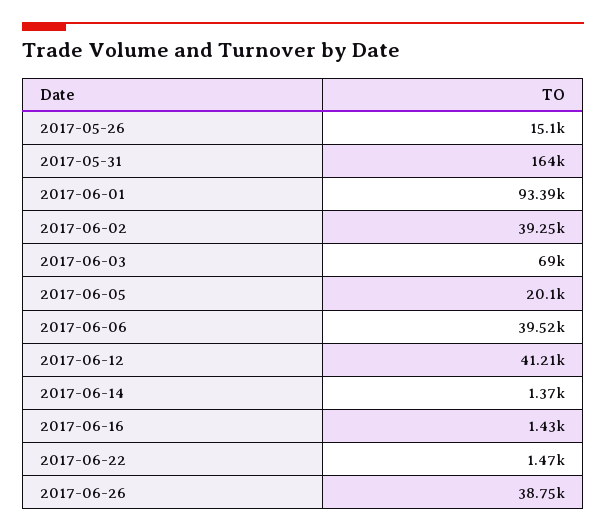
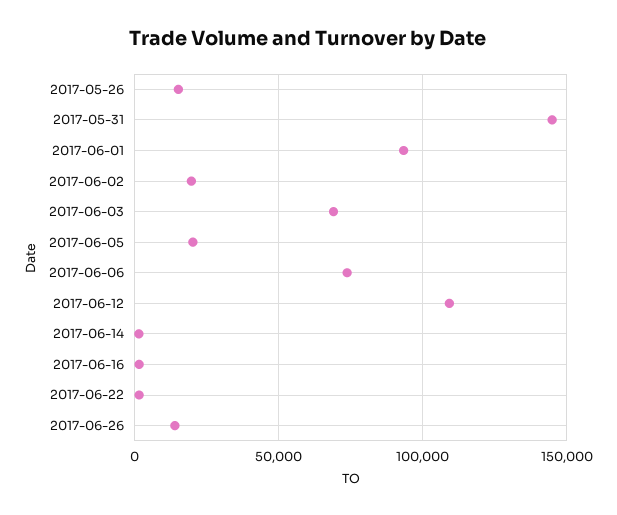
2017-05-31: 164000 -> 145000
2017-06-02: 39250 -> 20000
2017-06-06: 39520 -> 75000
2017-06-12: 41210 -> 110000
2017-06-26: 38750 -> 15000

